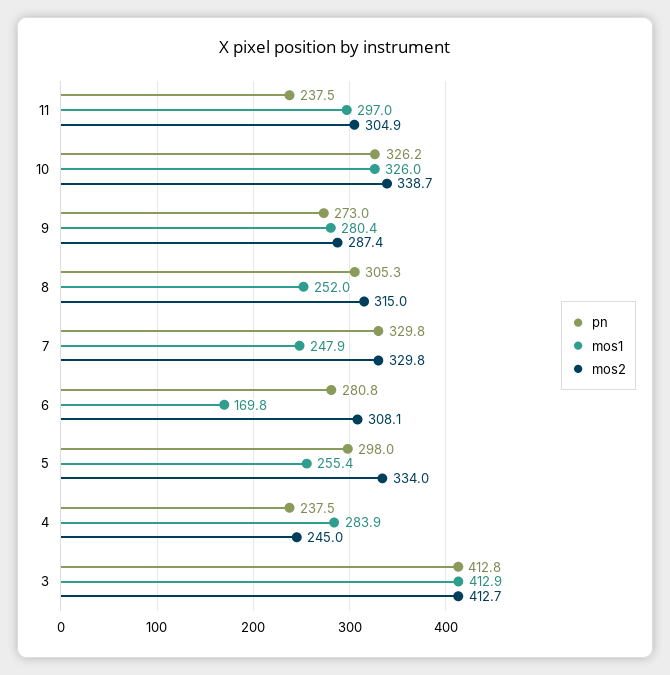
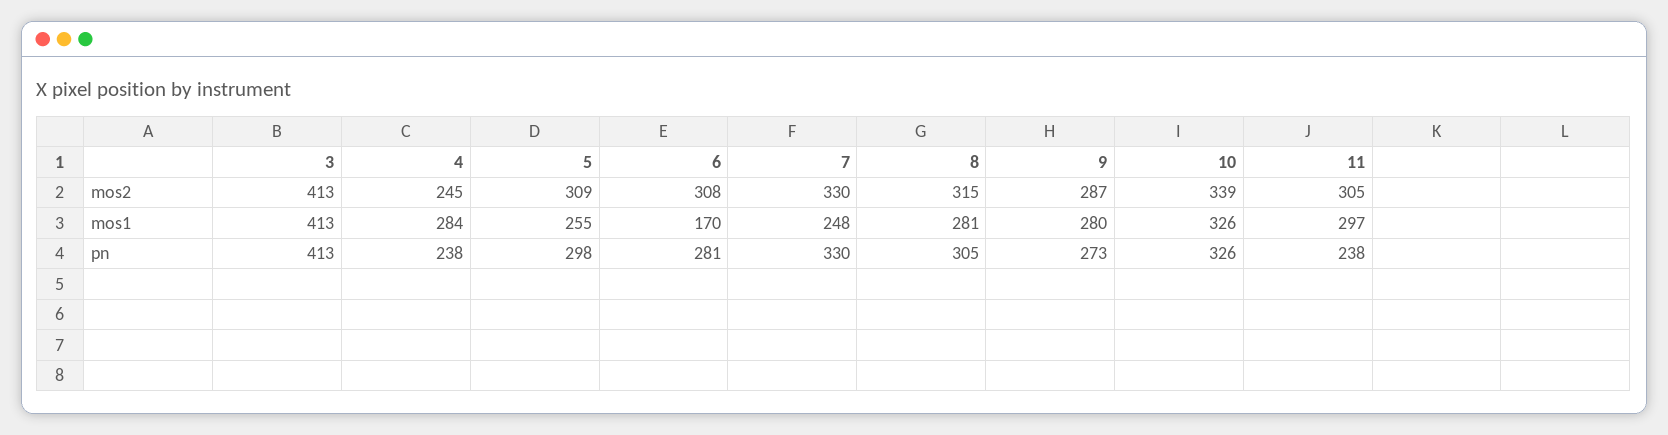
mos1, 8: 252 -> 281
mos2, 5: 334 -> 309

